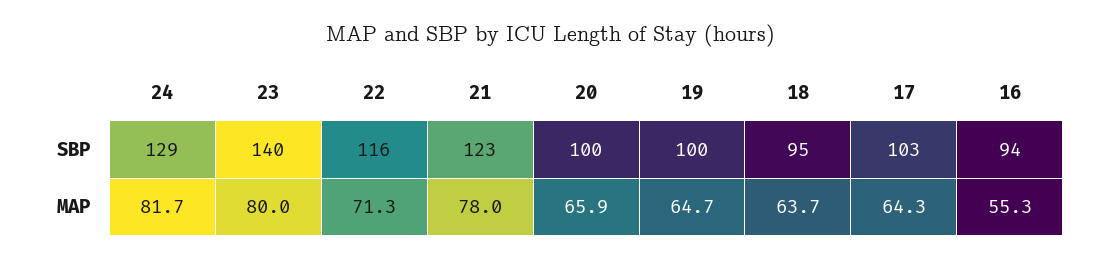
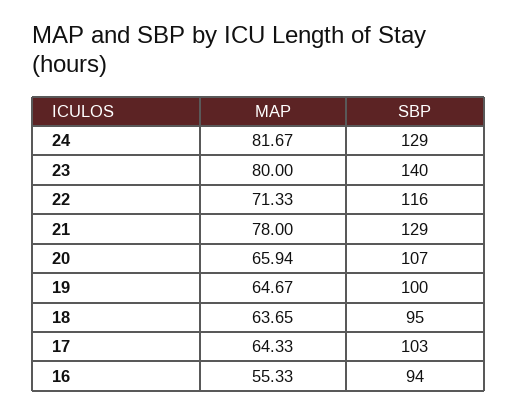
21, SBP: 123 -> 129
20, SBP: 100 -> 107

